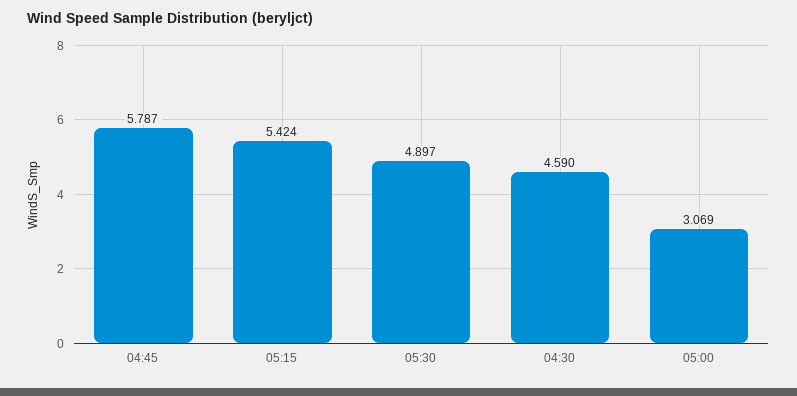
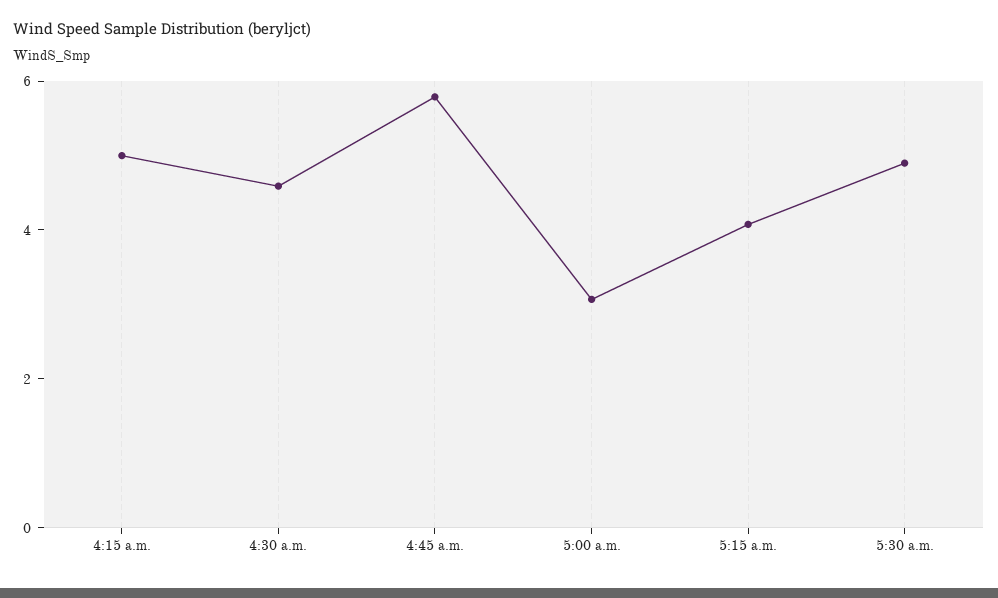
05:15: 5.424 -> 4
4:15 a.m.: none -> 5

